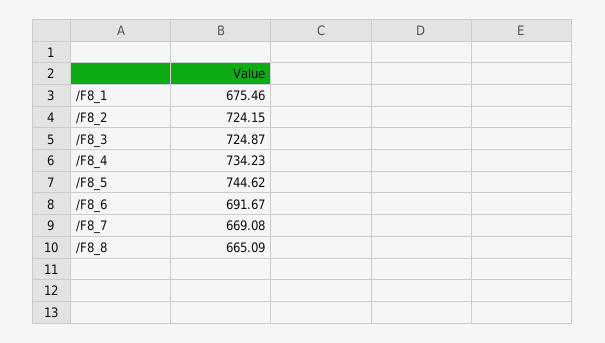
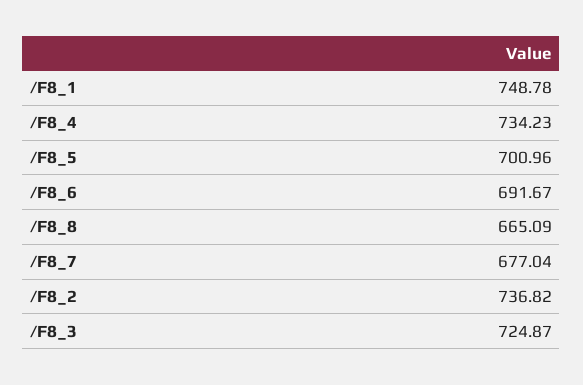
/F8_1: 675.46 -> 748.78
/F8_2: 724.15 -> 736.82
/F8_5: 744.62 -> 700.96
/F8_7: 669.08 -> 677.04

